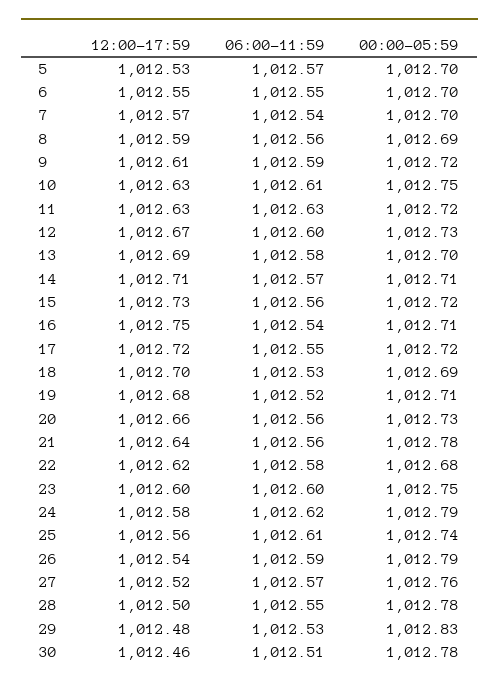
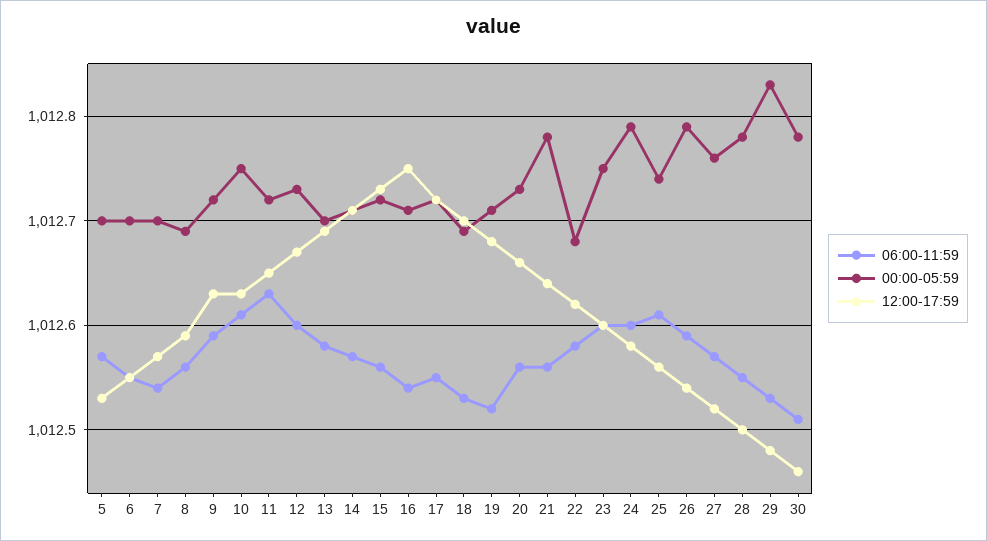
12:00-17:59, 9: 1012.61 -> 1012.63
12:00-17:59, 11: 1012.63 -> 1012.65
06:00-11:59, 24: 1012.62 -> 1012.6

